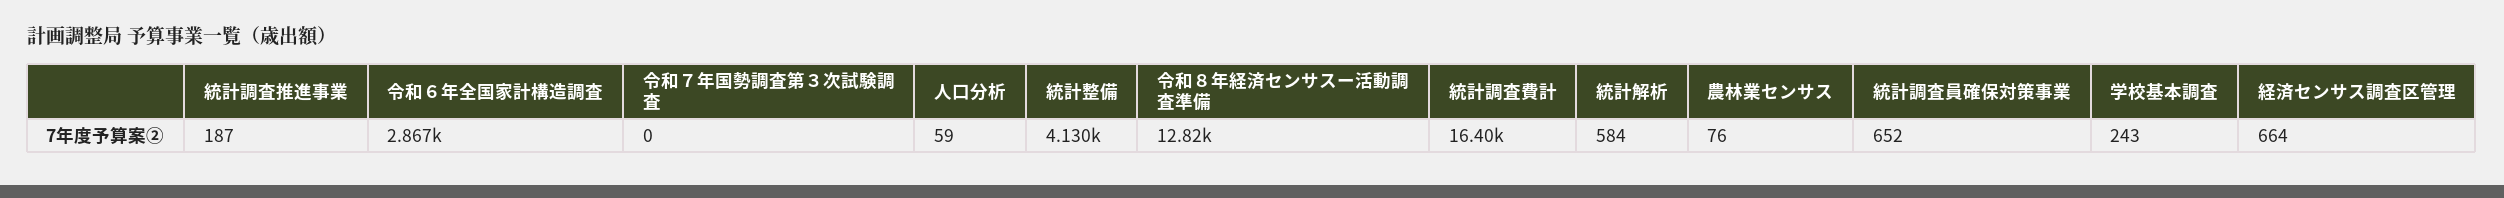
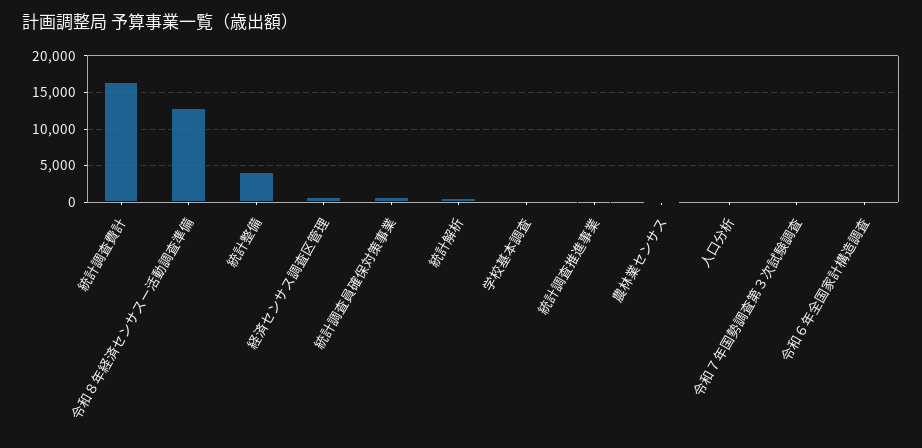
令和６年全国家計構造調査: 2867 -> 0

